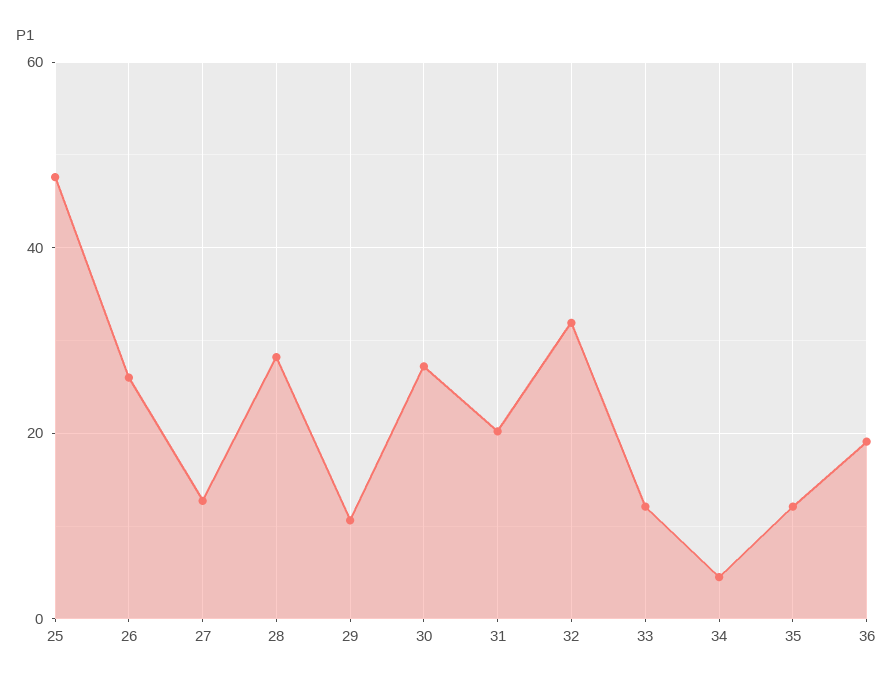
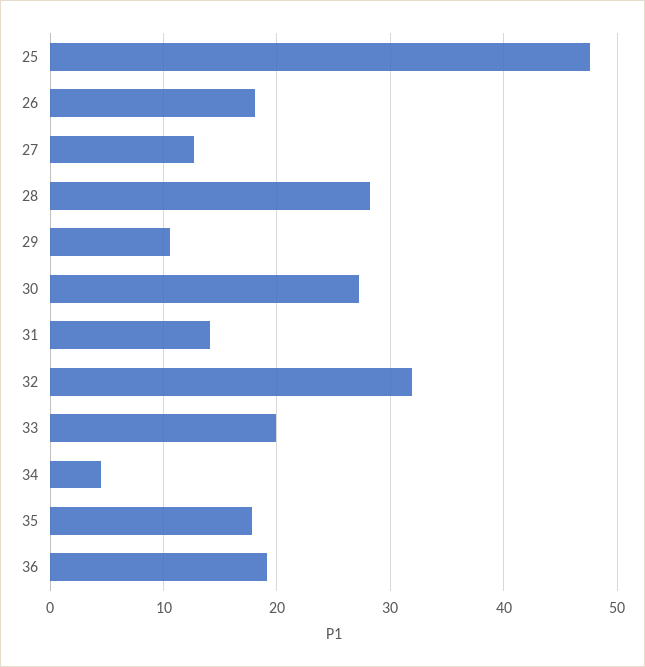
26: 26 -> 18
31: 20 -> 14
33: 12 -> 20
35: 12 -> 18

